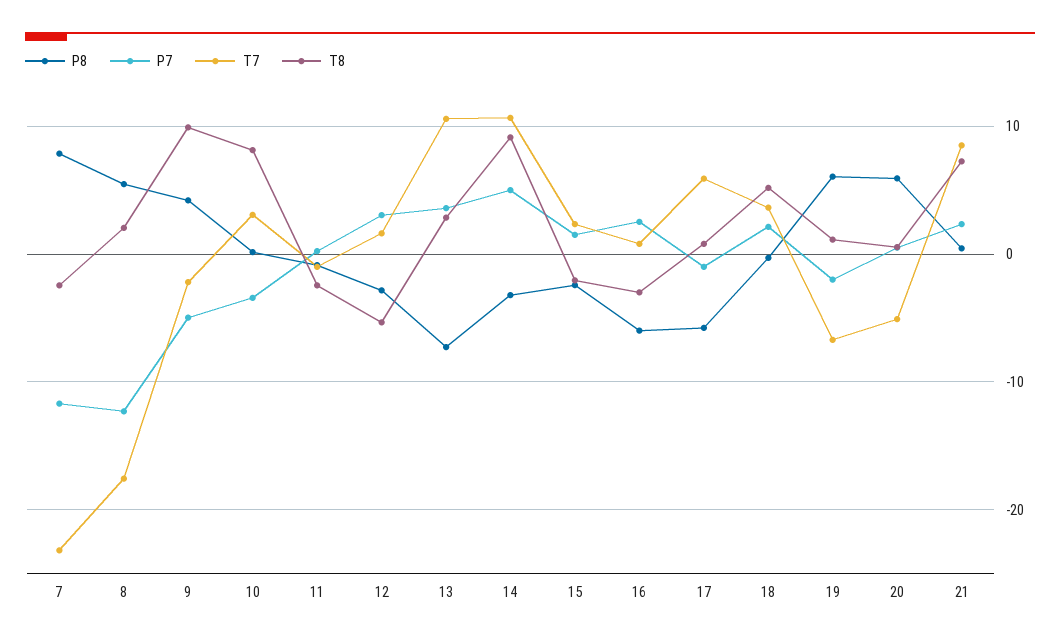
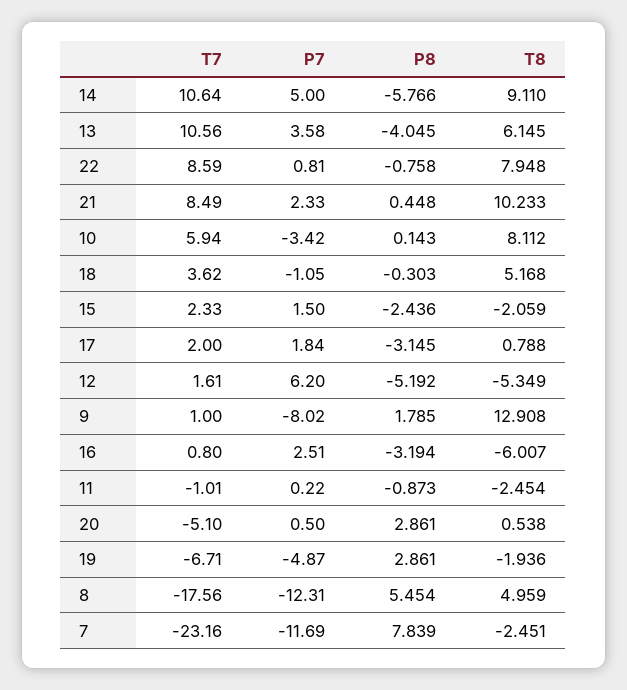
T8, 8: 2 -> 4.959
P8, 9: 4 -> 1.785
P7, 9: -5 -> -8.02
T7, 9: -2 -> 1
T8, 9: 10 -> 12.908
T7, 10: 3 -> 5.94
P8, 12: -3 -> -5.192
P7, 12: 3 -> 6.2
P8, 13: -7 -> -4.045
T8, 13: 3 -> 6.145
P8, 14: -3 -> -5.766
P8, 16: -6 -> -3.194
T8, 16: -3 -> -6.007
P8, 17: -6 -> -3.145
P7, 17: -1 -> 1.84
T7, 17: 6 -> 2
P7, 18: 2 -> -1.05
P8, 19: 6 -> 2.861
P7, 19: -2 -> -4.87
T8, 19: 1 -> -1.936
P8, 20: 6 -> 2.861
T8, 21: 7 -> 10.233
T7, 22: none -> 8.59
P7, 22: none -> 0.81
P8, 22: none -> -0.758
T8, 22: none -> 7.948

